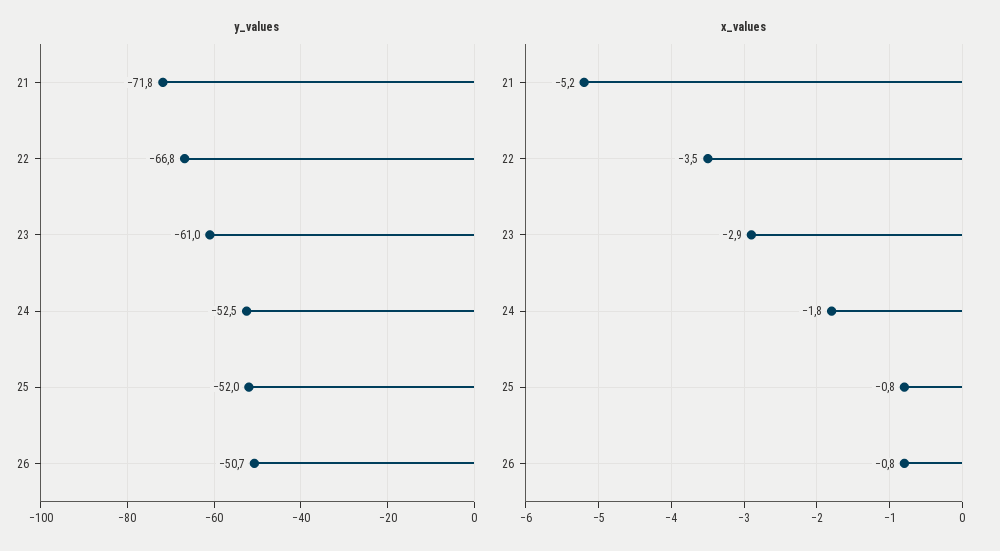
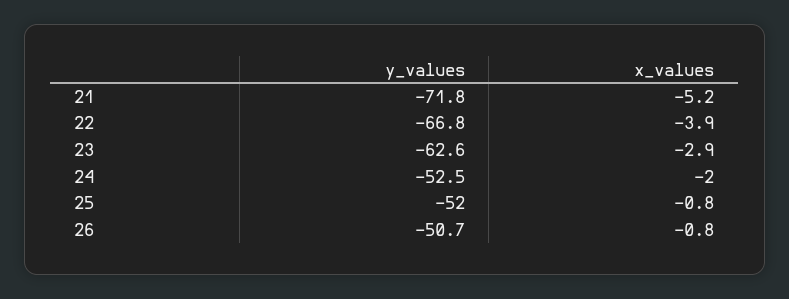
y_values, 23: -61 -> -62.6
x_values, 22: -3.5 -> -3.9
x_values, 24: -1.8 -> -2

